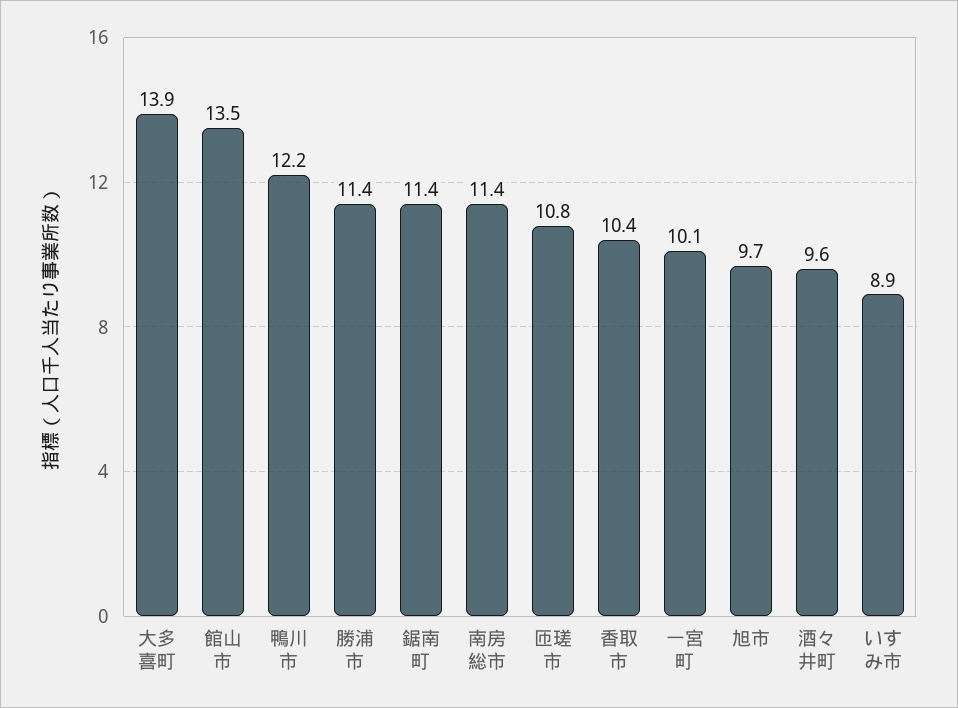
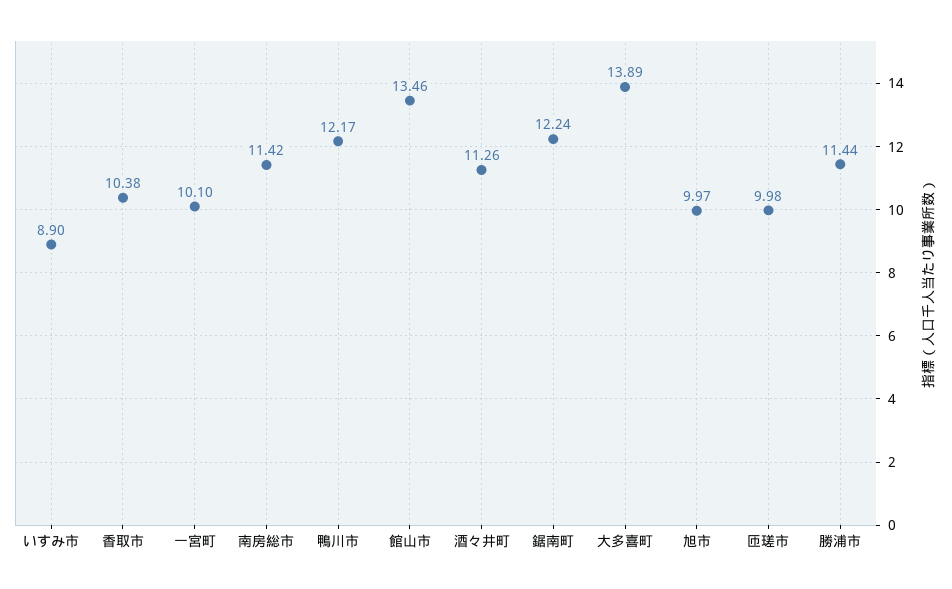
鋸南町: 11.4 -> 12.24
匝瑳市: 10.8 -> 9.98
旭市: 9.7 -> 9.97
酒々井町: 9.6 -> 11.26

